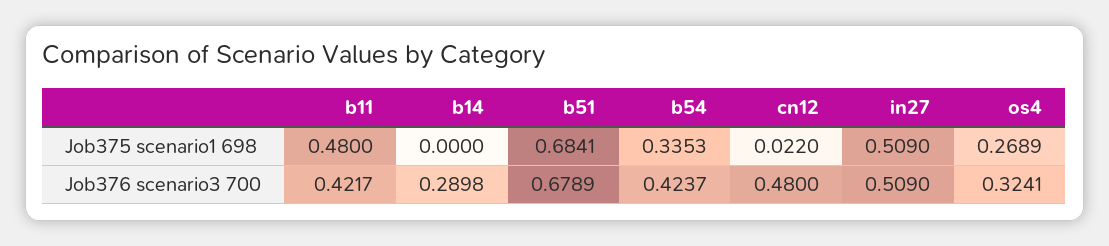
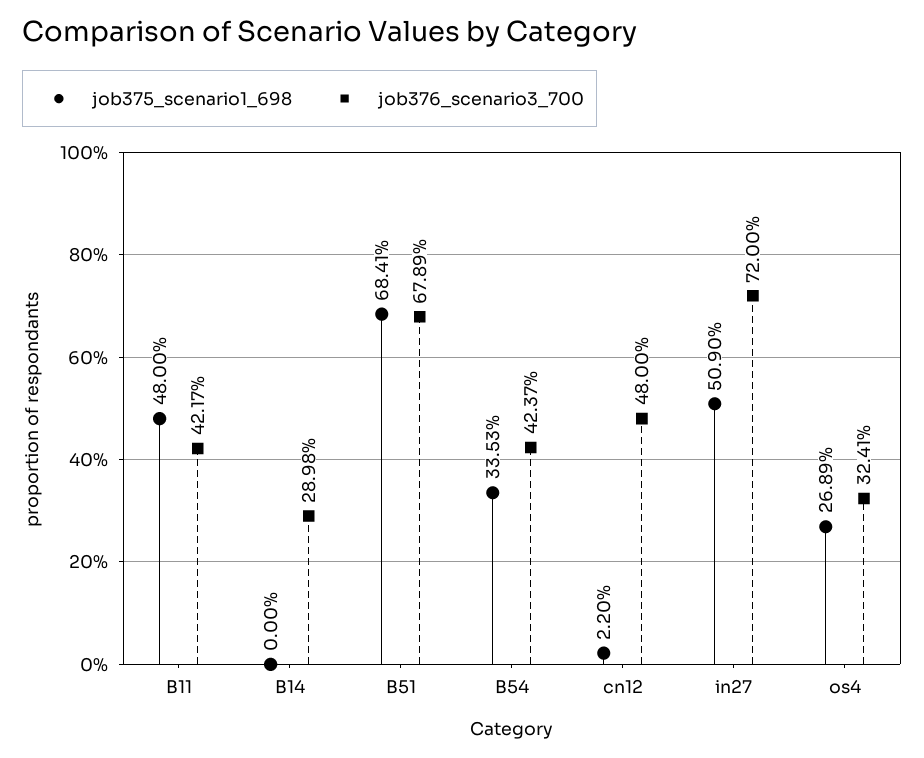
Job376 scenario3 700, in27: 0.509 -> 0.72

